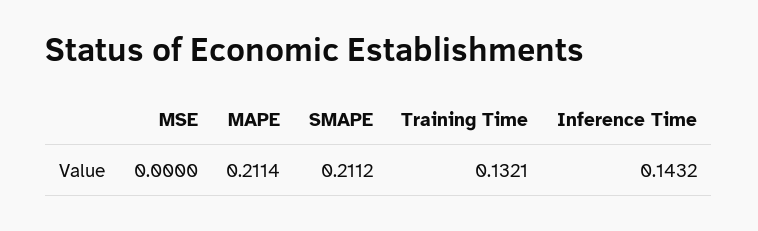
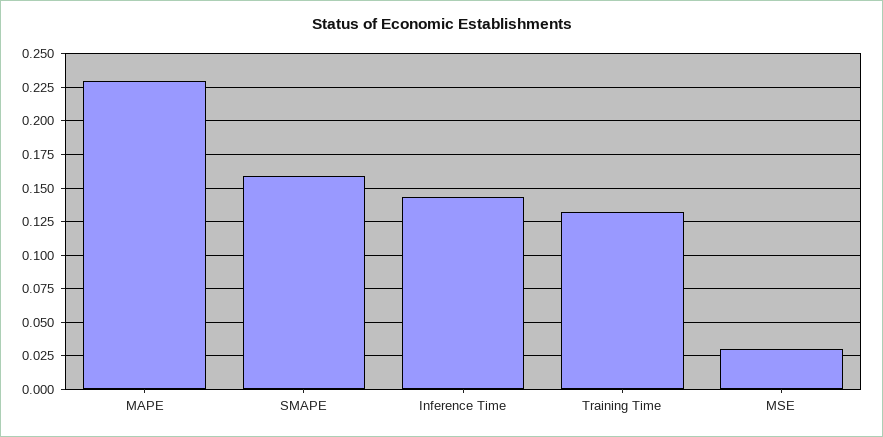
MSE: 0 -> 0.03
MAPE: 0.2114 -> 0.23
SMAPE: 0.2112 -> 0.16

